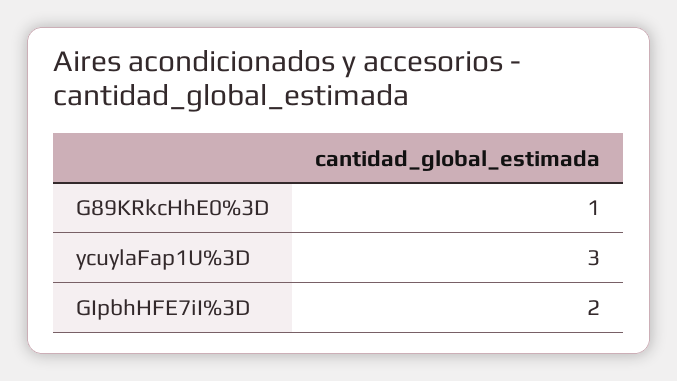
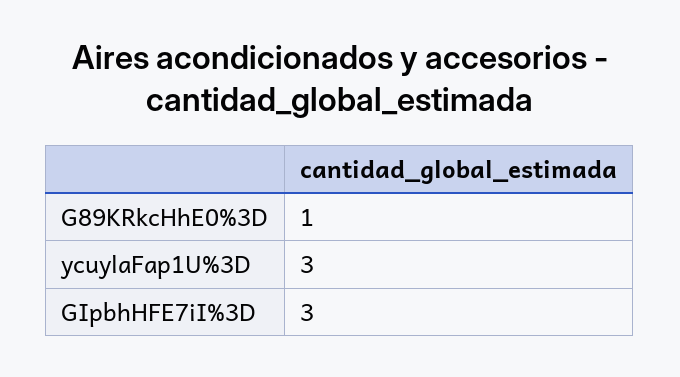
GIpbhHFE7iI%3D: 2 -> 3

